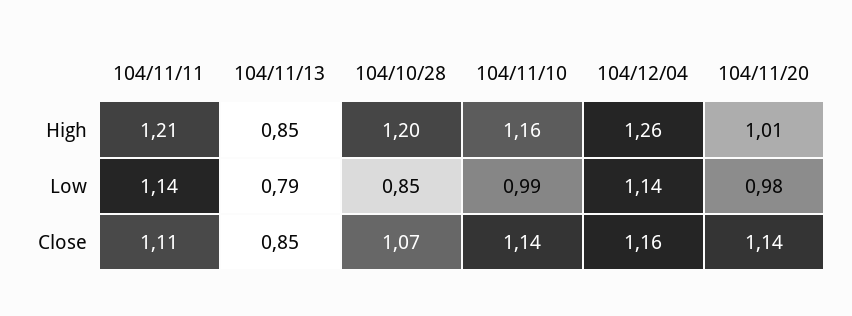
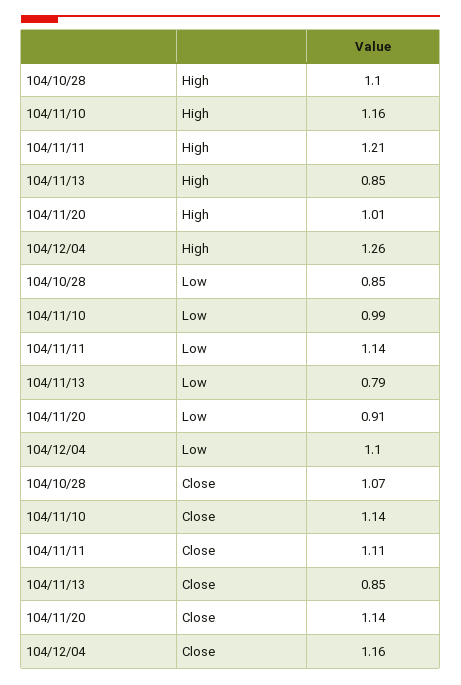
104/10/28, High: 1.2 -> 1.1
104/12/04, Low: 1.14 -> 1.1
104/11/20, Low: 0.98 -> 0.91

